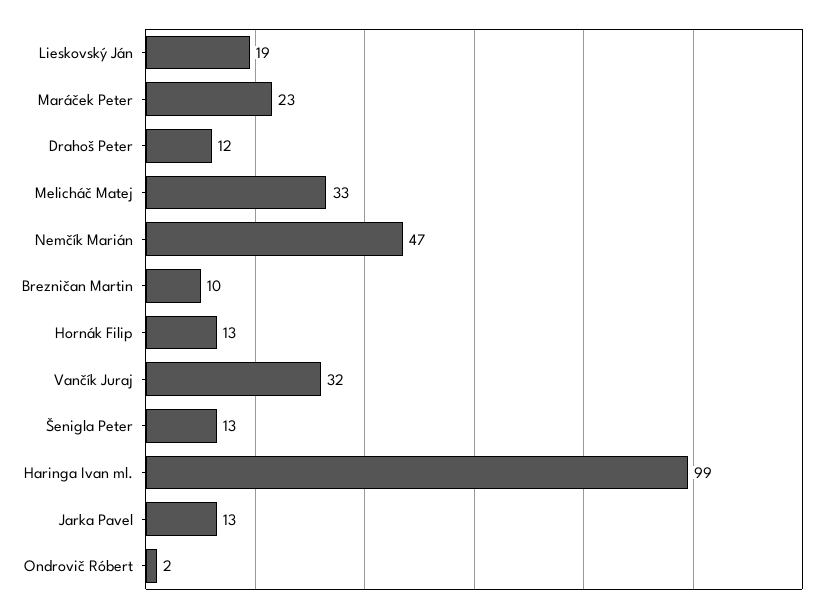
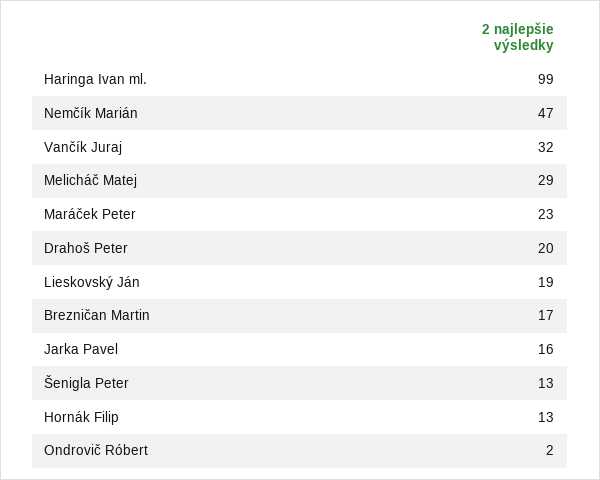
Drahoš Peter: 12 -> 20
Melicháč Matej: 33 -> 29
Brezničan Martin: 10 -> 17
Jarka Pavel: 13 -> 16

